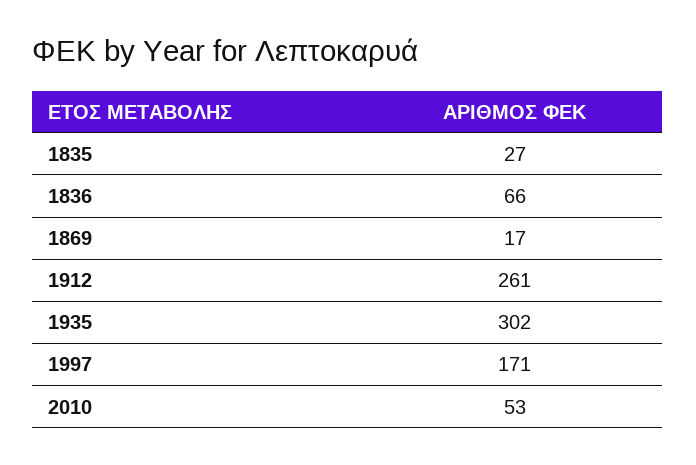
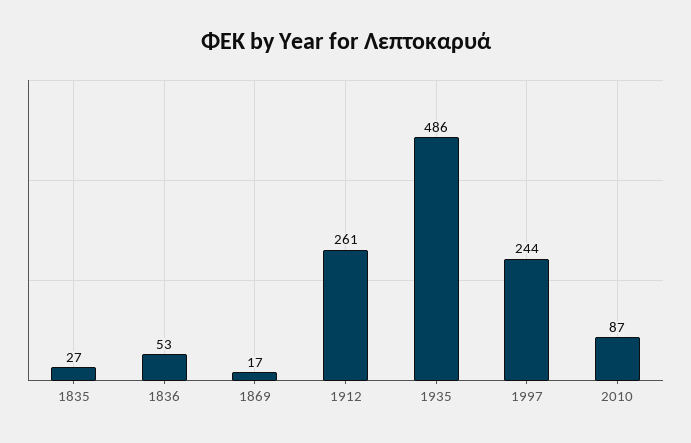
1836: 66 -> 53
1935: 302 -> 486
1997: 171 -> 244
2010: 53 -> 87

